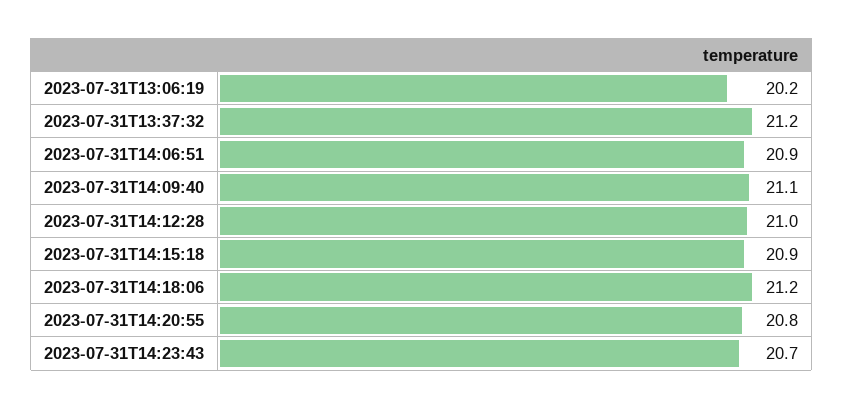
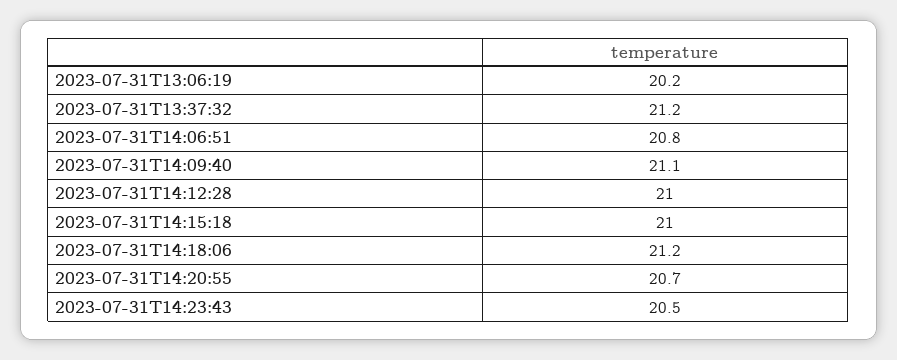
2023-07-31T14:06:51: 20.9 -> 20.8
2023-07-31T14:15:18: 20.9 -> 21
2023-07-31T14:20:55: 20.8 -> 20.7
2023-07-31T14:23:43: 20.7 -> 20.5

